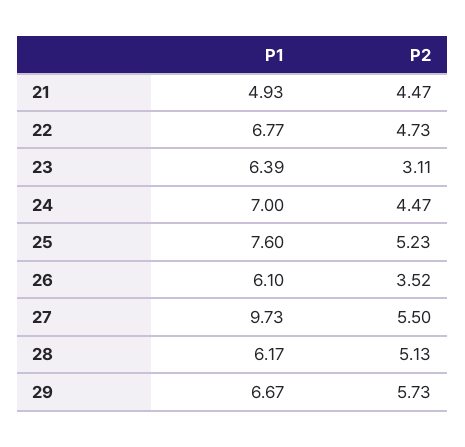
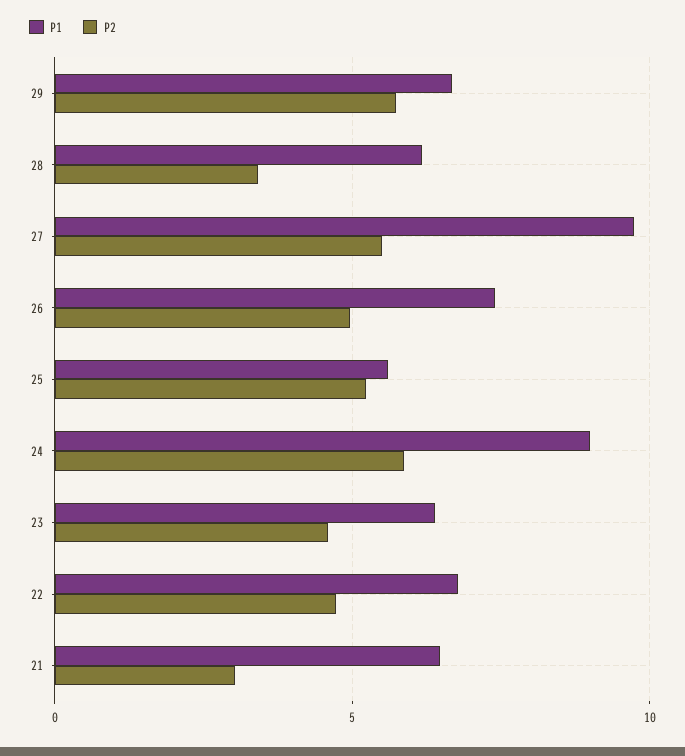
P1, 21: 4.93 -> 6.5
P2, 21: 4.47 -> 3
P2, 23: 3.11 -> 4.5
P1, 24: 7 -> 9
P2, 24: 4.47 -> 6
P1, 25: 7.6 -> 5.5
P1, 26: 6.1 -> 7.5
P2, 26: 3.52 -> 5
P2, 28: 5.13 -> 3.5

